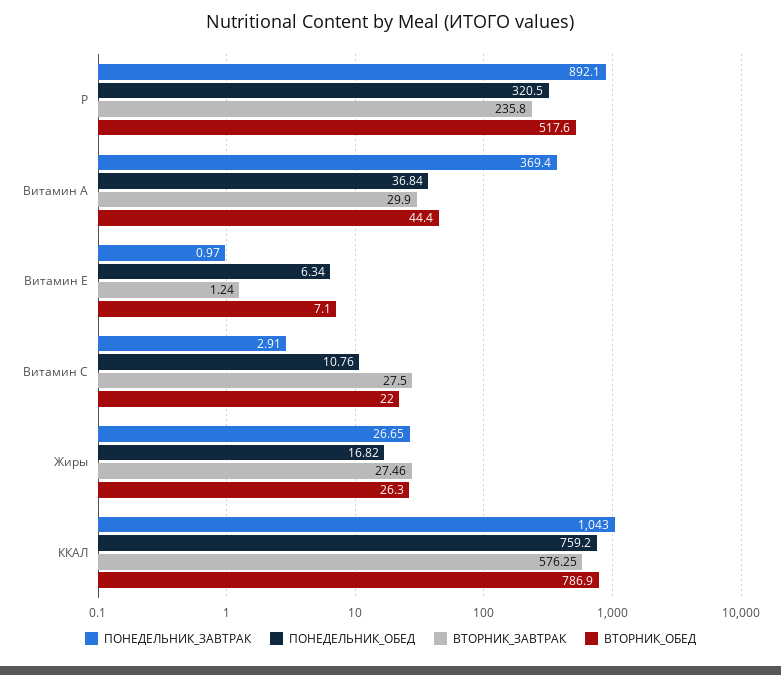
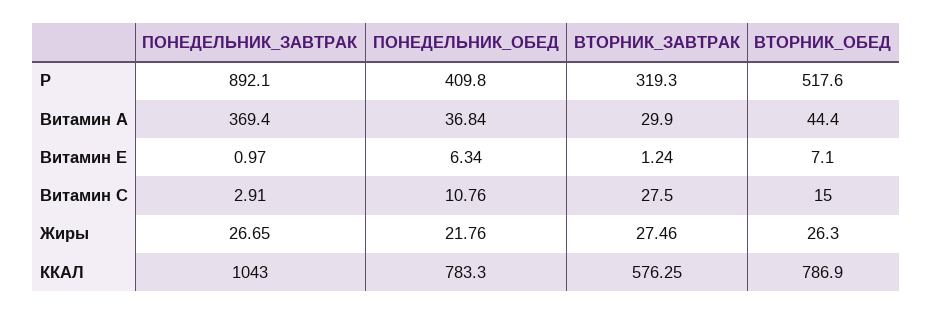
ПОНЕДЕЛЬНИК_ОБЕД, P: 320.5 -> 409.8
ВТОРНИК_ЗАВТРАК, P: 235.8 -> 319.3
ВТОРНИК_ОБЕД, Витамин С: 22 -> 15
ПОНЕДЕЛЬНИК_ОБЕД, Жиры: 16.82 -> 21.76
ПОНЕДЕЛЬНИК_ОБЕД, ККАЛ: 759.2 -> 783.3

